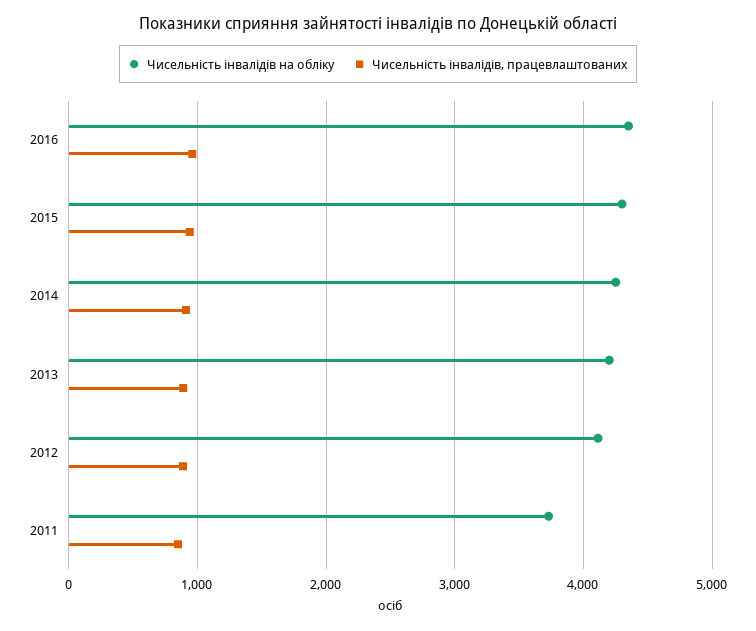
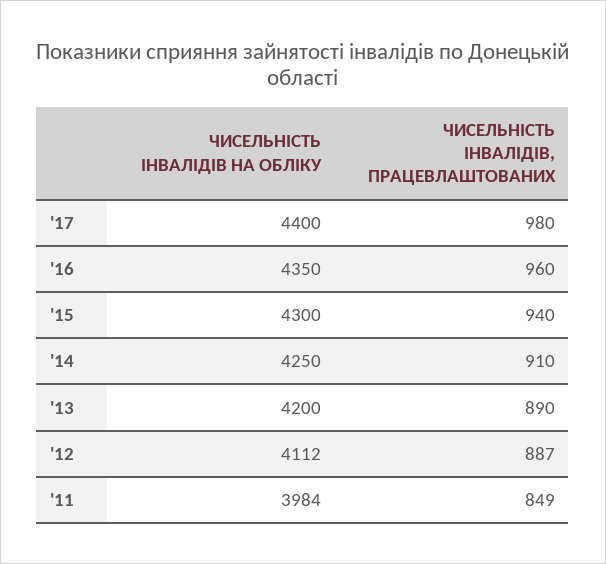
Чисельність інвалідів на обліку, 2011: 3700 -> 3984
Чисельність інвалідів на обліку, '17: none -> 4400
Чисельність інвалідів, працевлаштованих, '17: none -> 980

